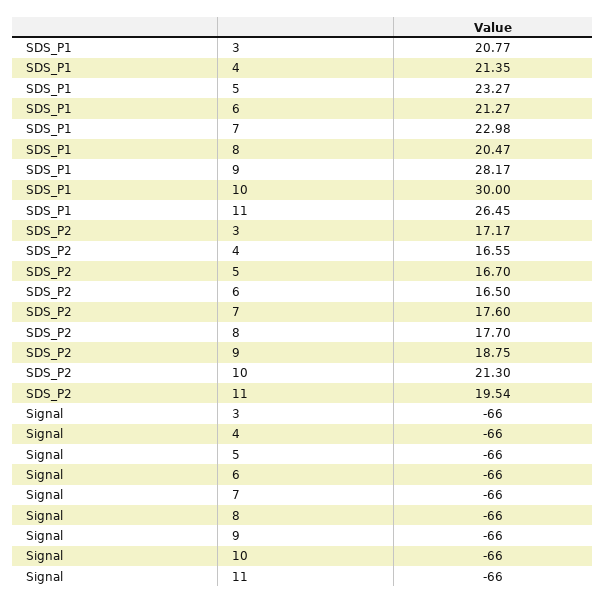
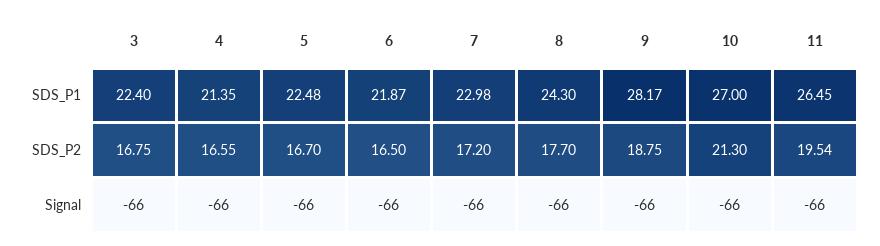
SDS_P1, 3: 20.77 -> 22.4
SDS_P1, 5: 23.27 -> 22.48
SDS_P1, 6: 21.27 -> 21.87
SDS_P1, 8: 20.47 -> 24.3
SDS_P1, 10: 30 -> 27
SDS_P2, 3: 17.17 -> 16.75
SDS_P2, 7: 17.6 -> 17.2

